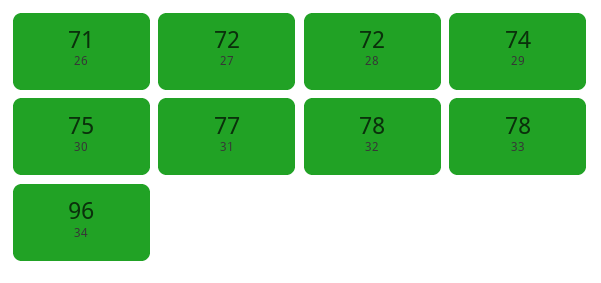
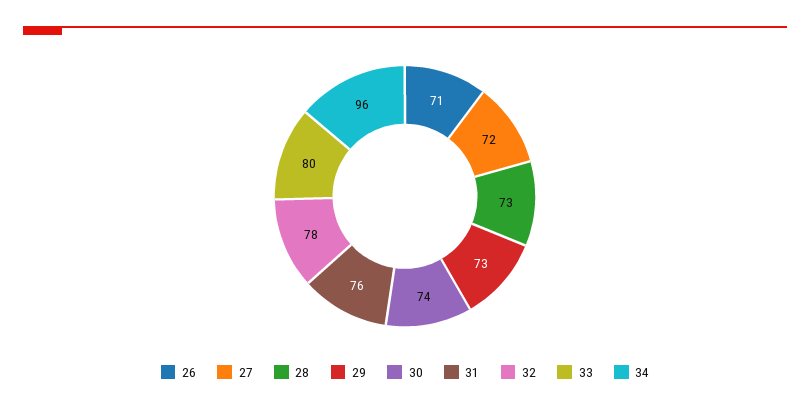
28: 72 -> 73
29: 74 -> 73
30: 75 -> 74
31: 77 -> 76
33: 78 -> 80

